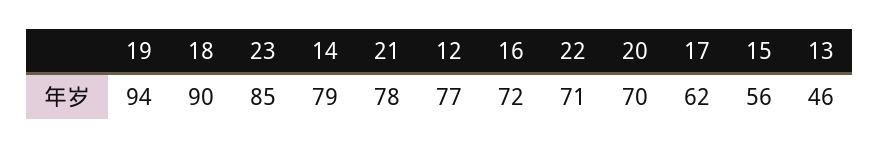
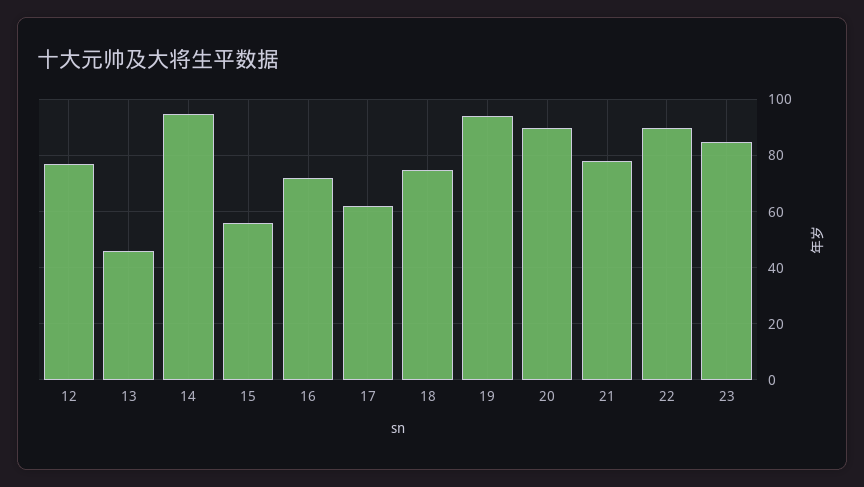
18: 90 -> 75
14: 79 -> 95
22: 71 -> 90
20: 70 -> 90

